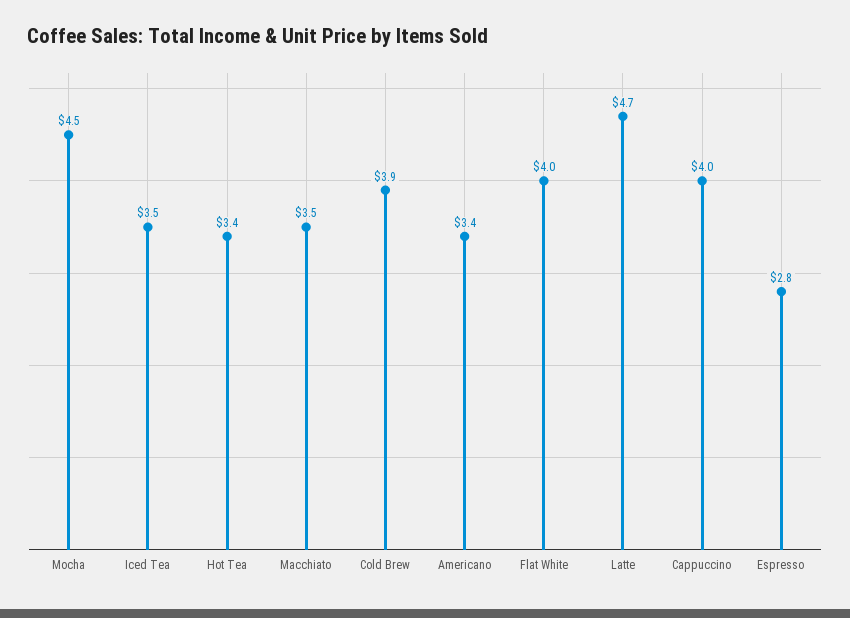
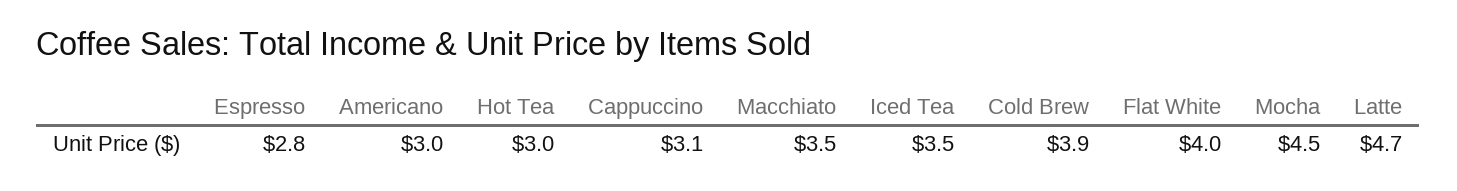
Hot Tea: 3.4 -> 3
Americano: 3.4 -> 3
Cappuccino: 4 -> 3.1

